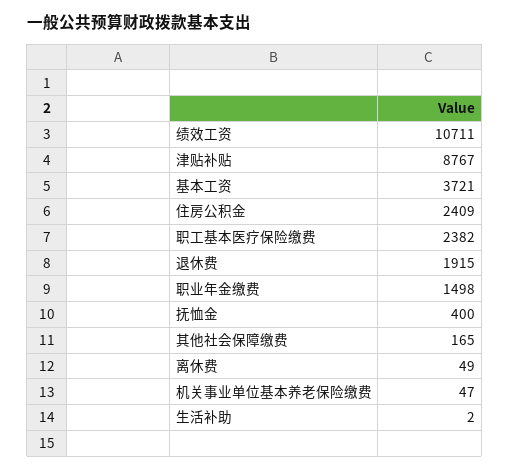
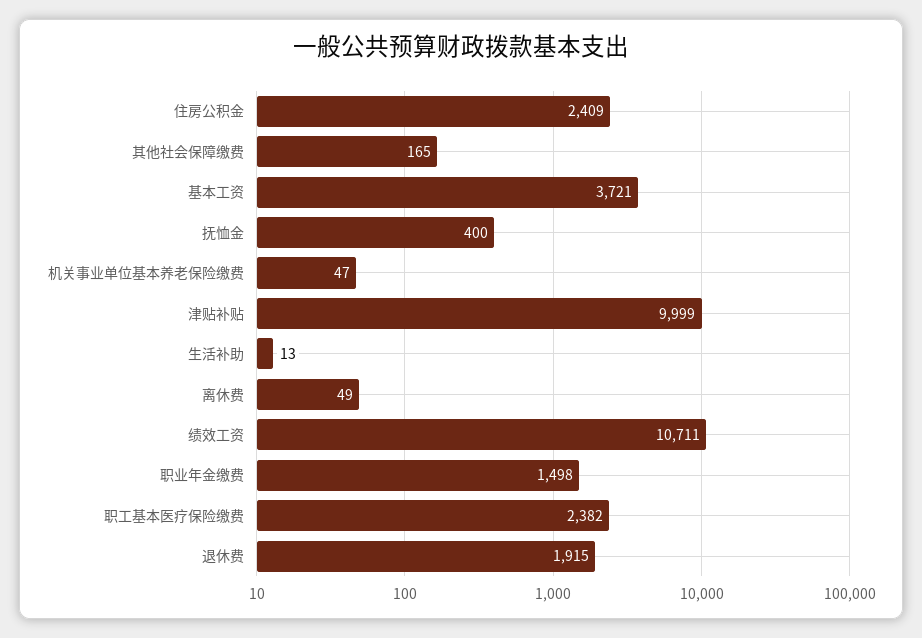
津贴补贴: 8767 -> 9999
生活补助: 2 -> 13

